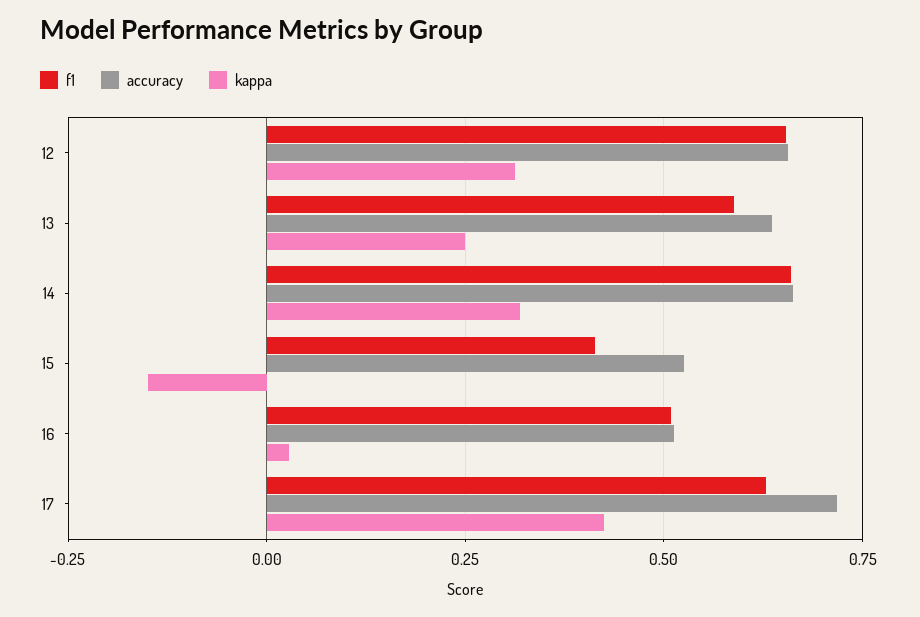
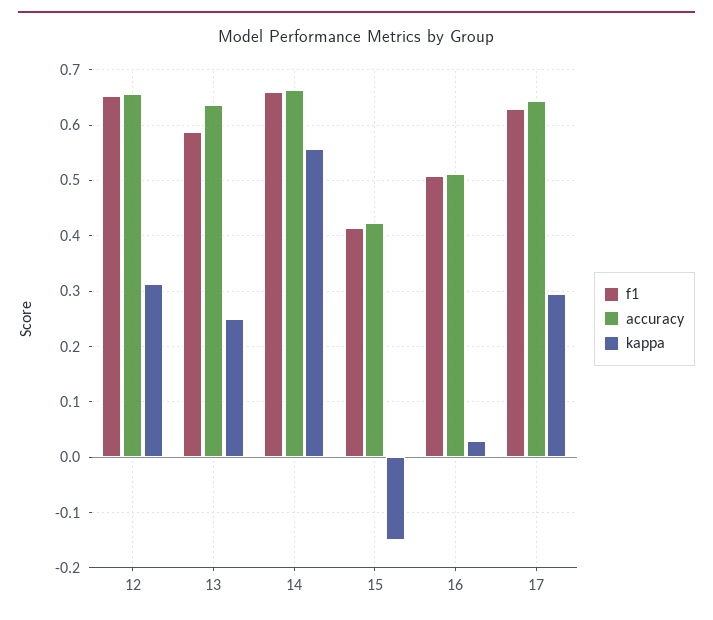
kappa, 14: 0.325 -> 0.56
accuracy, 15: 0.525 -> 0.42
accuracy, 17: 0.725 -> 0.64
kappa, 17: 0.425 -> 0.3

